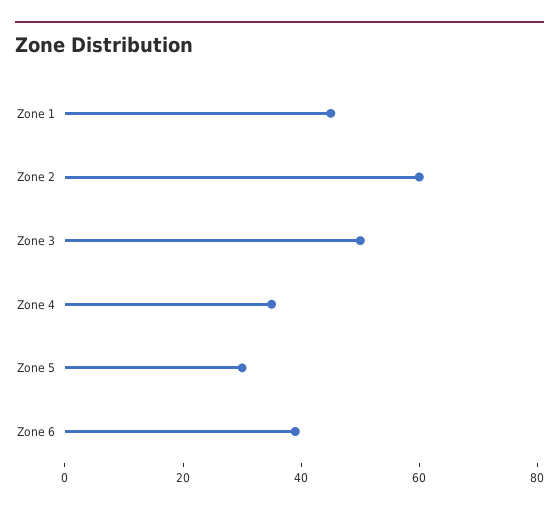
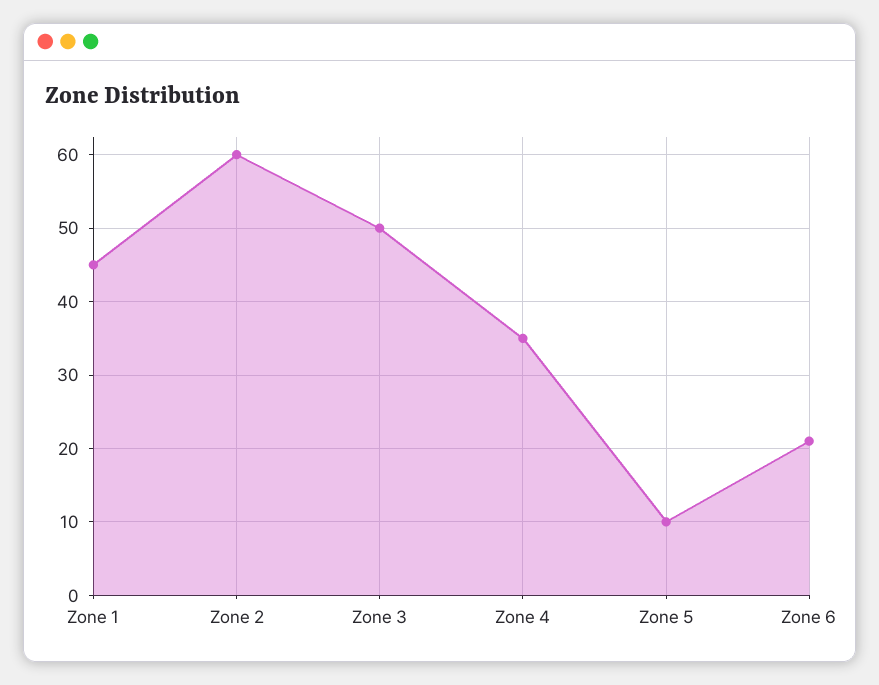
Zone 5: 30 -> 10
Zone 6: 40 -> 21

